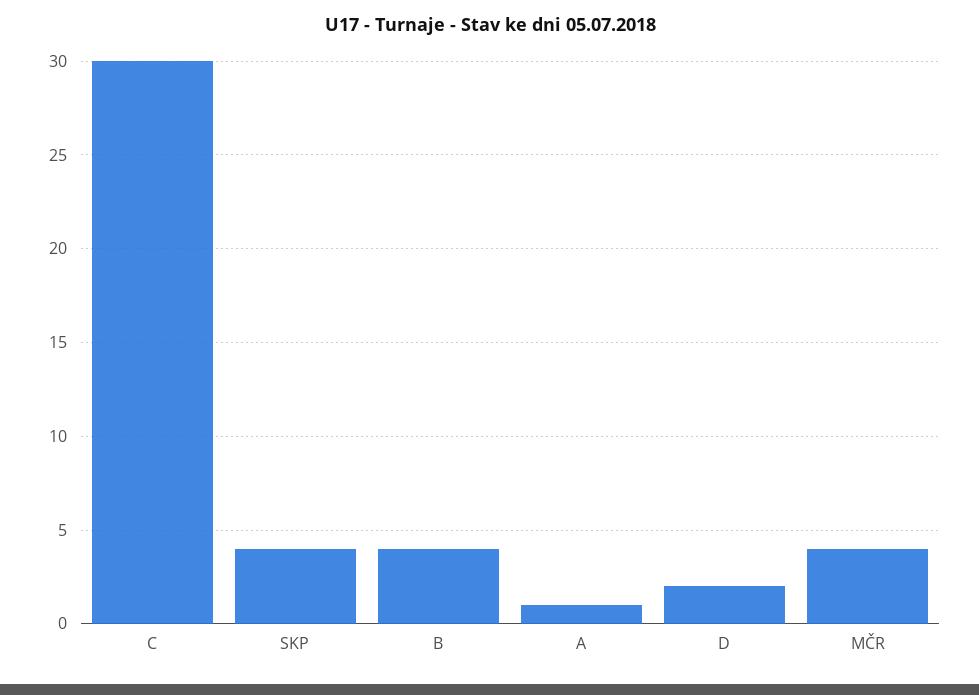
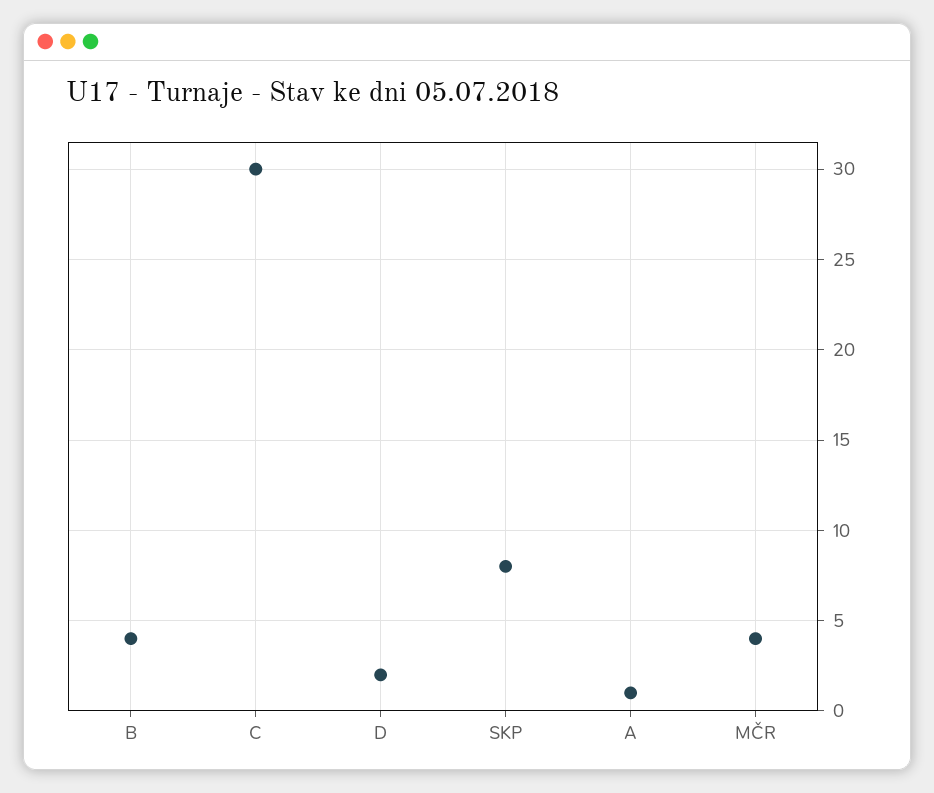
SKP: 4 -> 8

